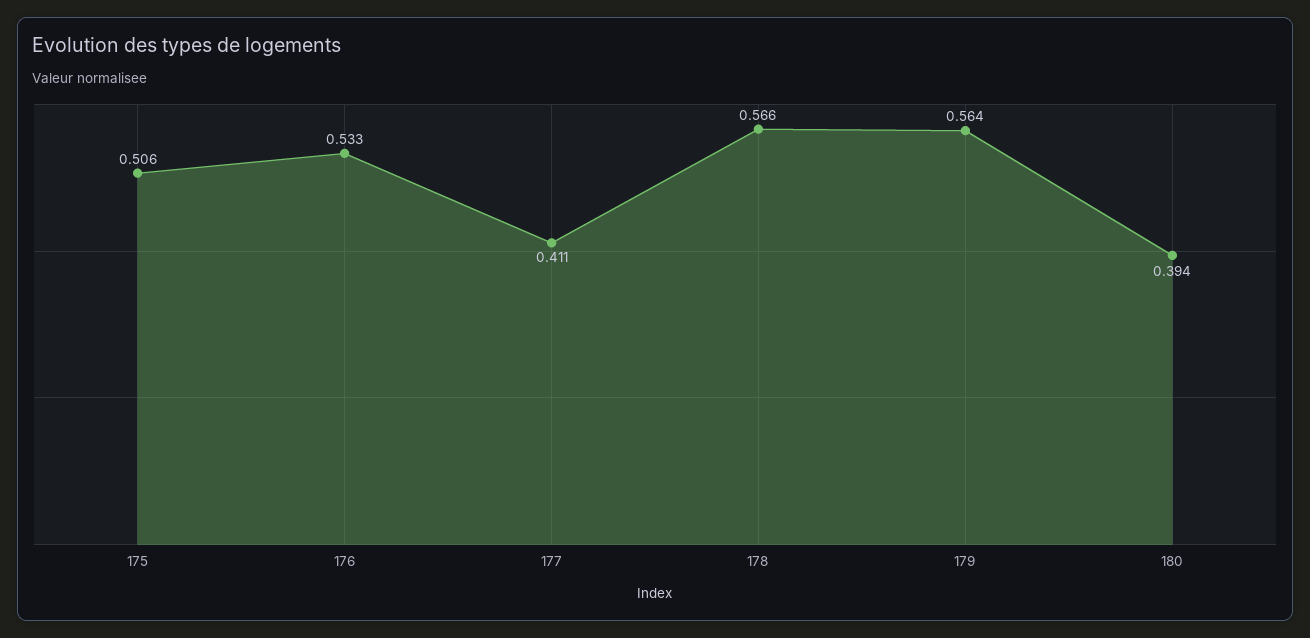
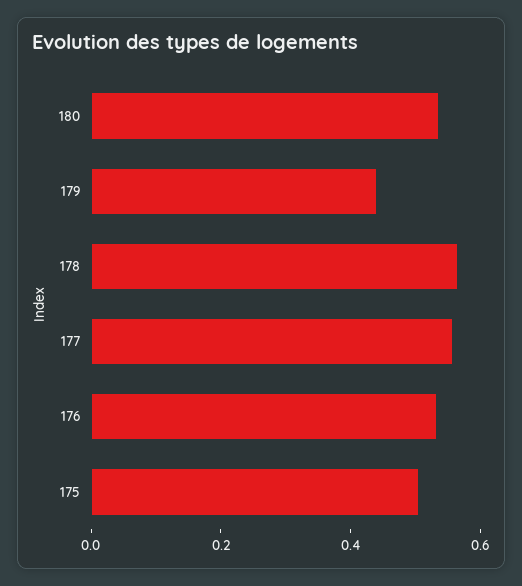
177: 0.411 -> 0.55
179: 0.564 -> 0.45
180: 0.394 -> 0.55

